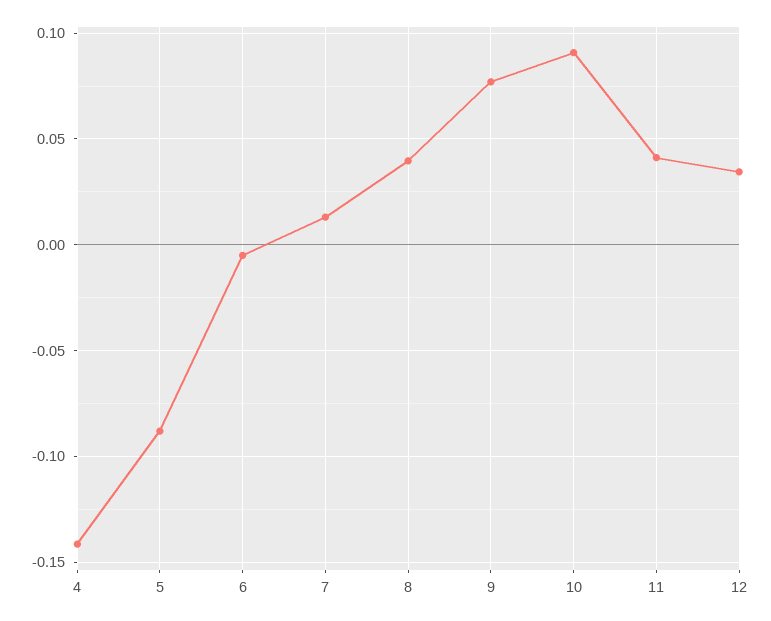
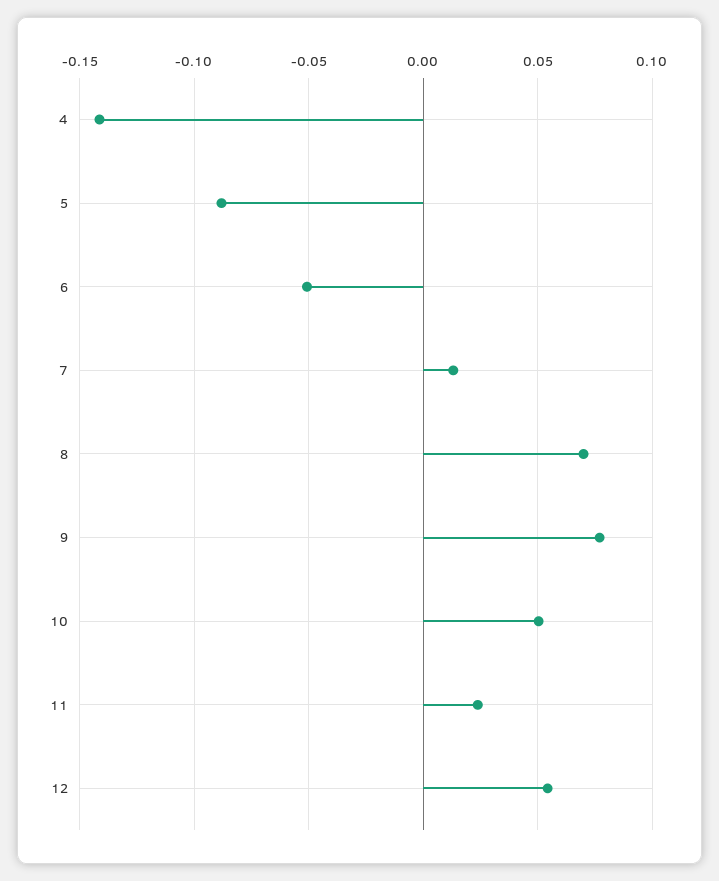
6: -0.005 -> -0.05
8: 0.04 -> 0.07
10: 0.09 -> 0.05
11: 0.04 -> 0.025
12: 0.035 -> 0.055

